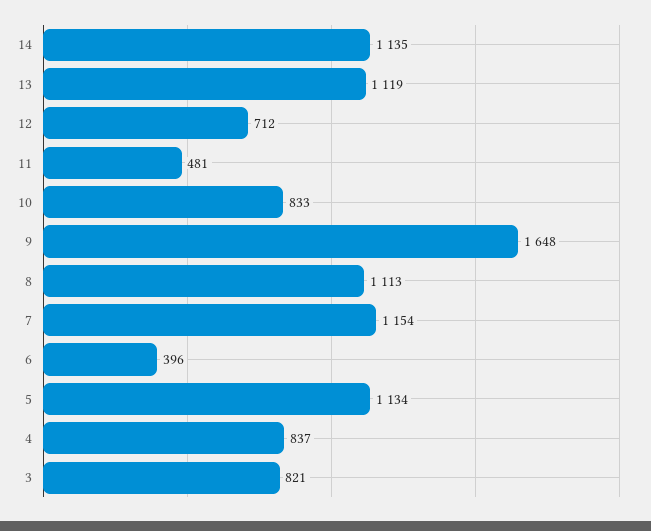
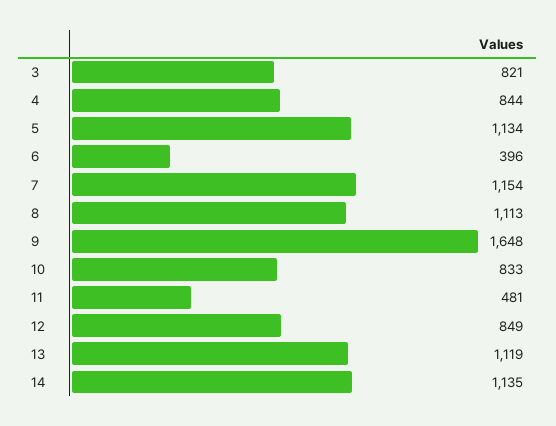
12: 712 -> 849
4: 837 -> 844

